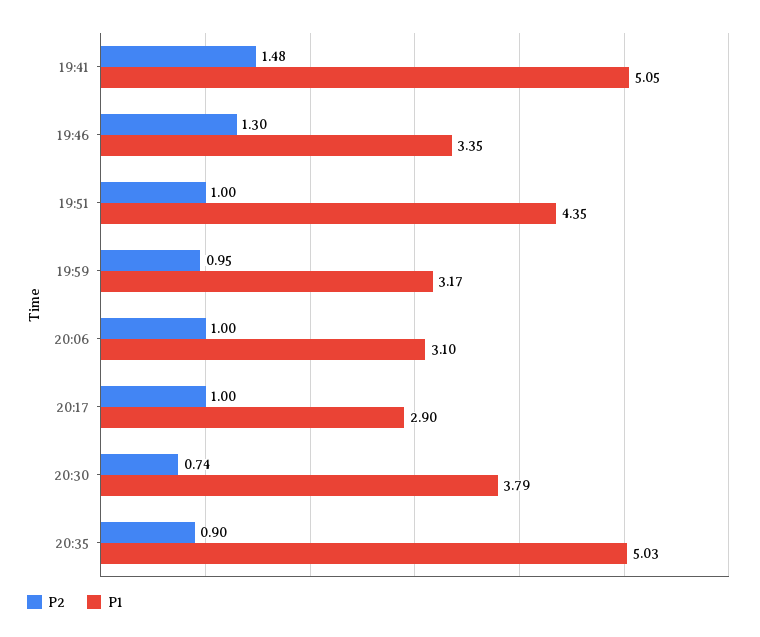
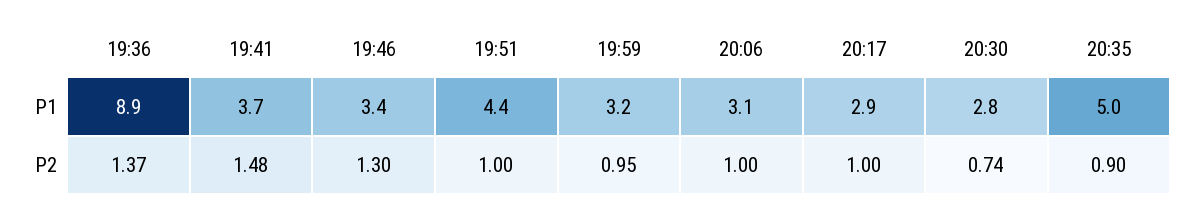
P1, 19:41: 5.05 -> 3.7
P1, 20:30: 3.79 -> 2.8
P1, 19:36: none -> 8.9
P2, 19:36: none -> 1.37

